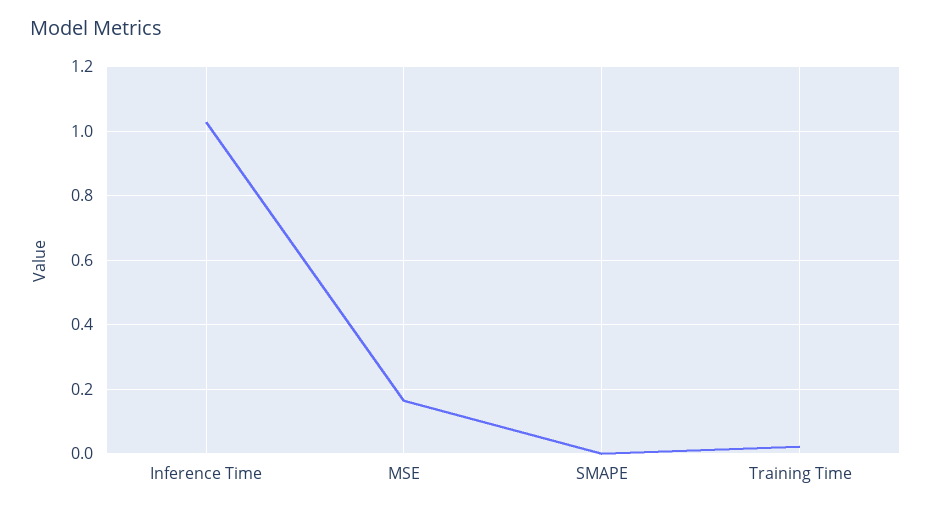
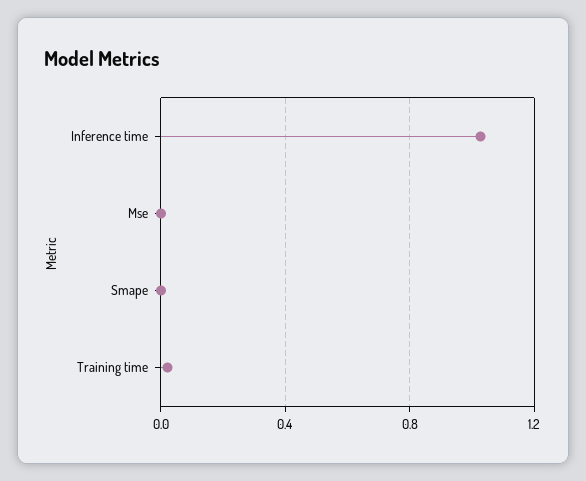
MSE: 0.16 -> 0

